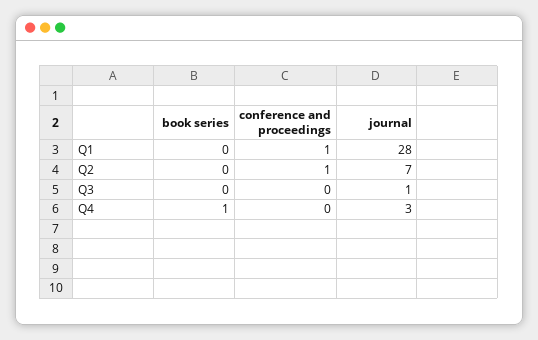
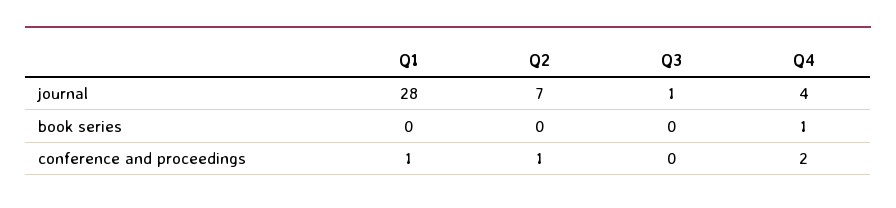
conference and proceedings, Q4: 0 -> 2
journal, Q4: 3 -> 4

